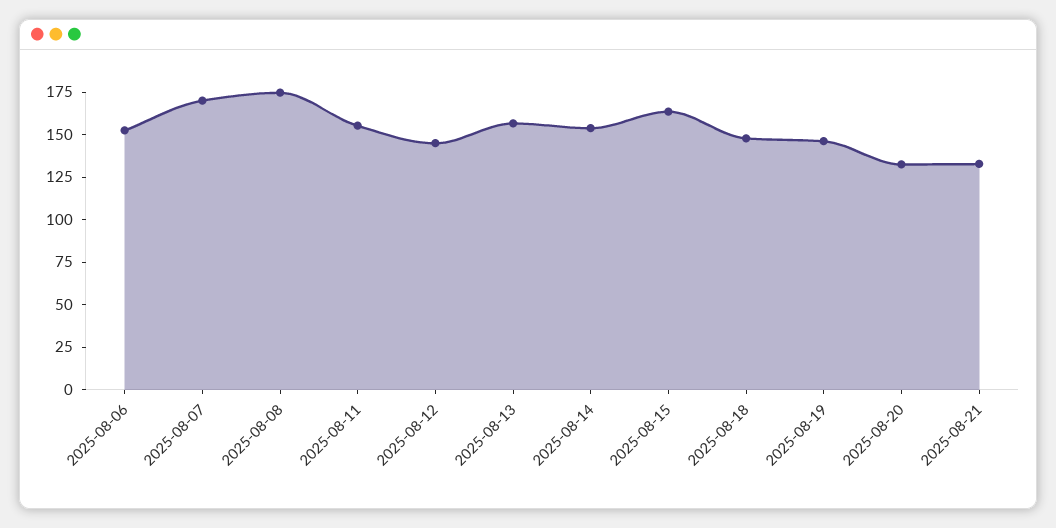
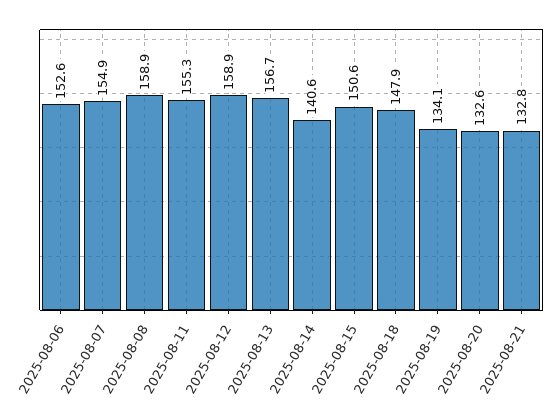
2025-08-07: 170 -> 154.9
2025-08-08: 175 -> 158.9
2025-08-12: 145 -> 158.9
2025-08-14: 155 -> 140.6
2025-08-15: 165 -> 150.6
2025-08-19: 145 -> 134.1

